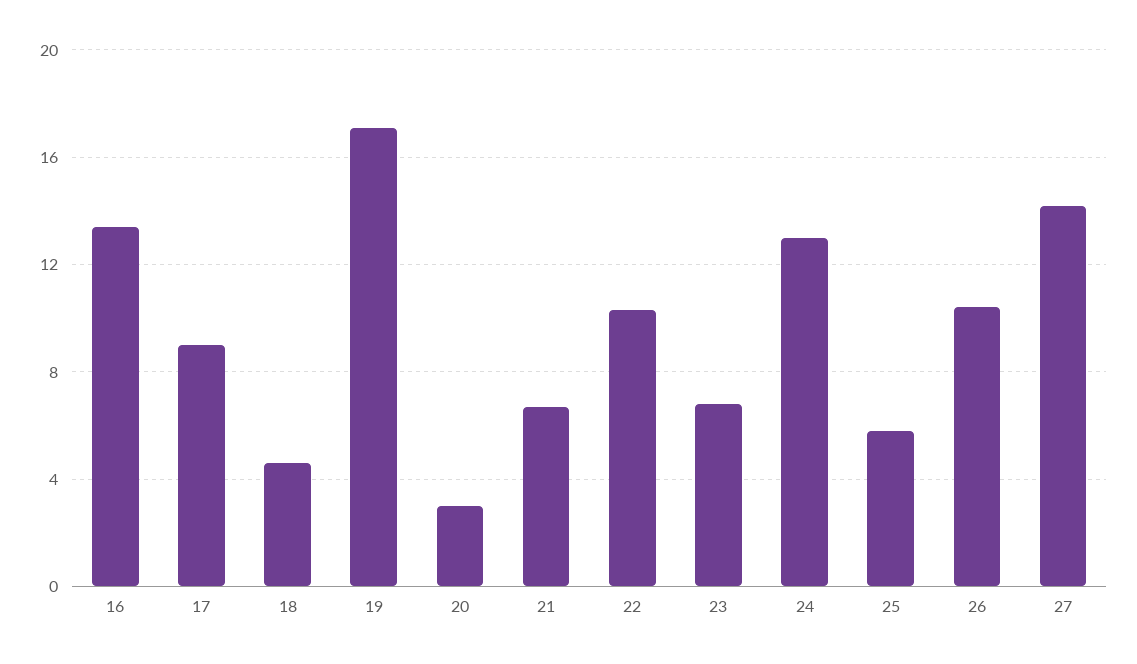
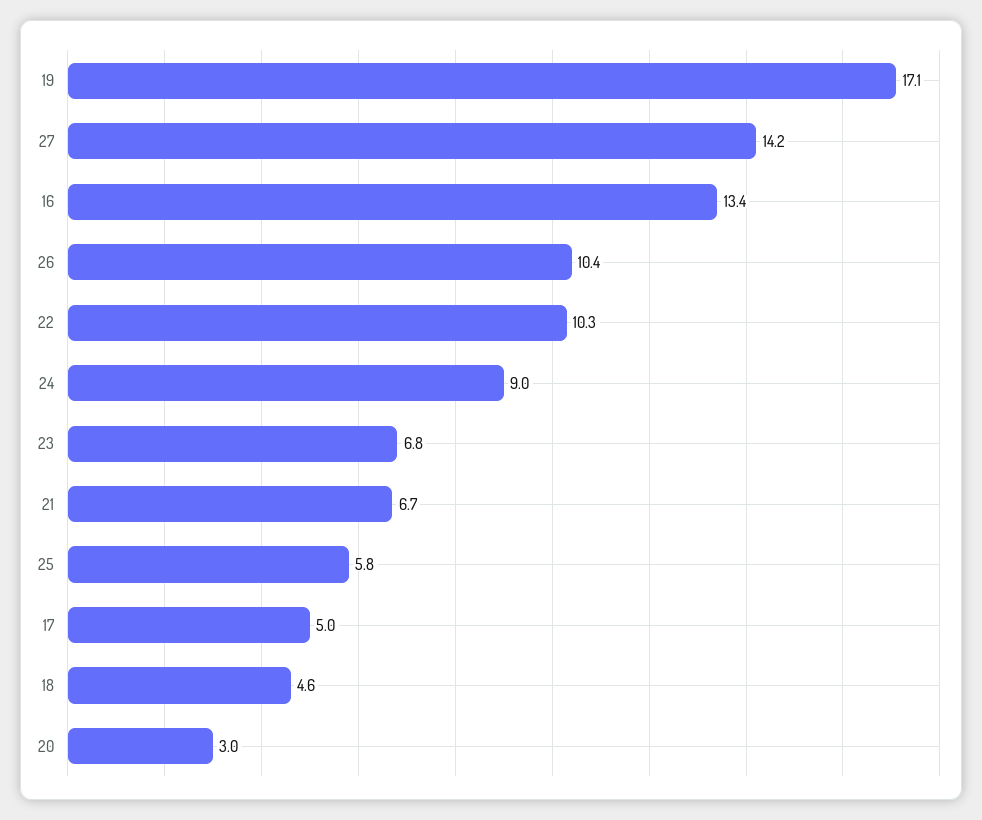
17: 9 -> 5
24: 13 -> 9

